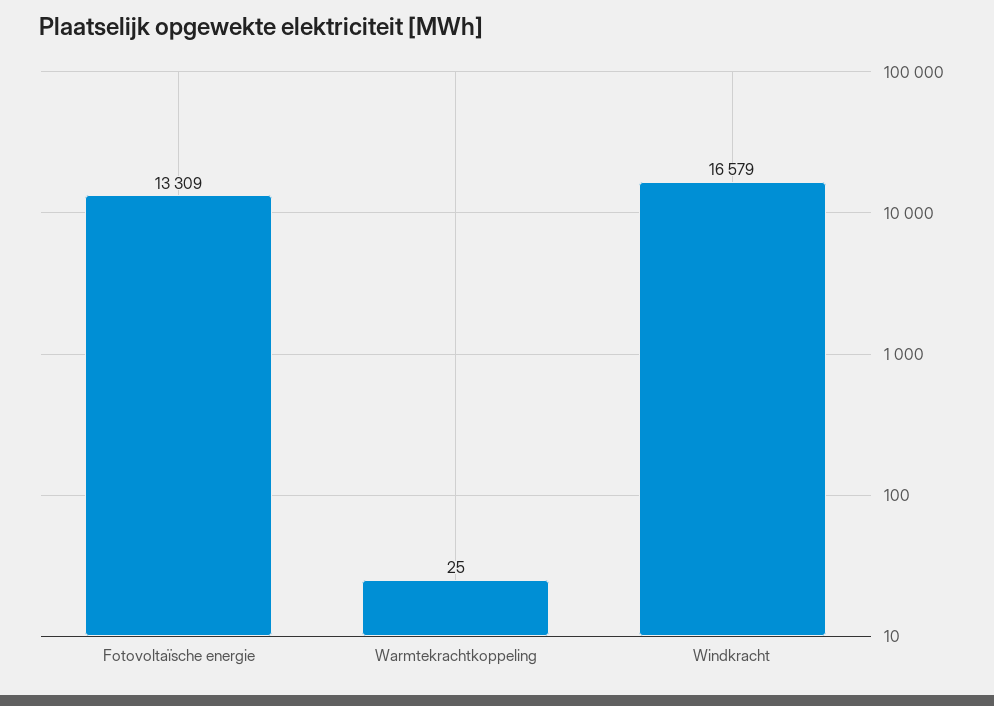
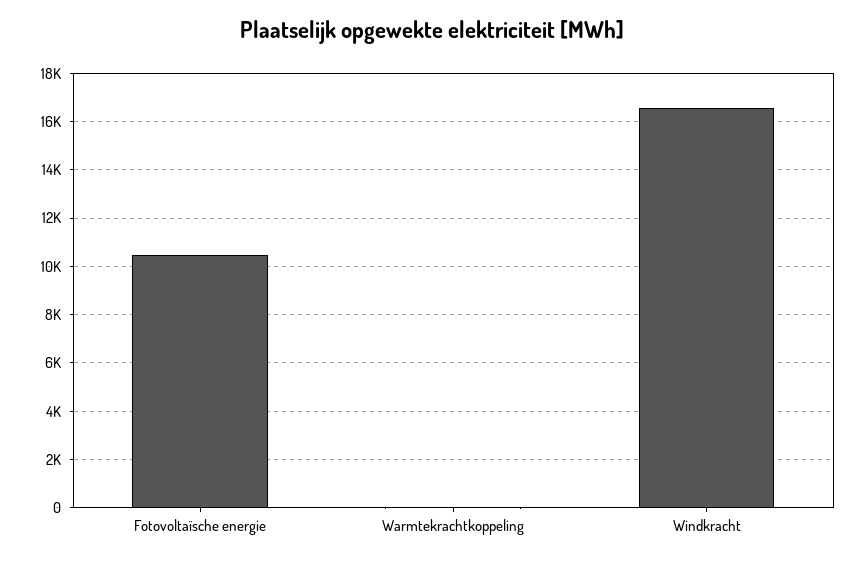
Fotovoltaïsche energie: 13309 -> 10500

